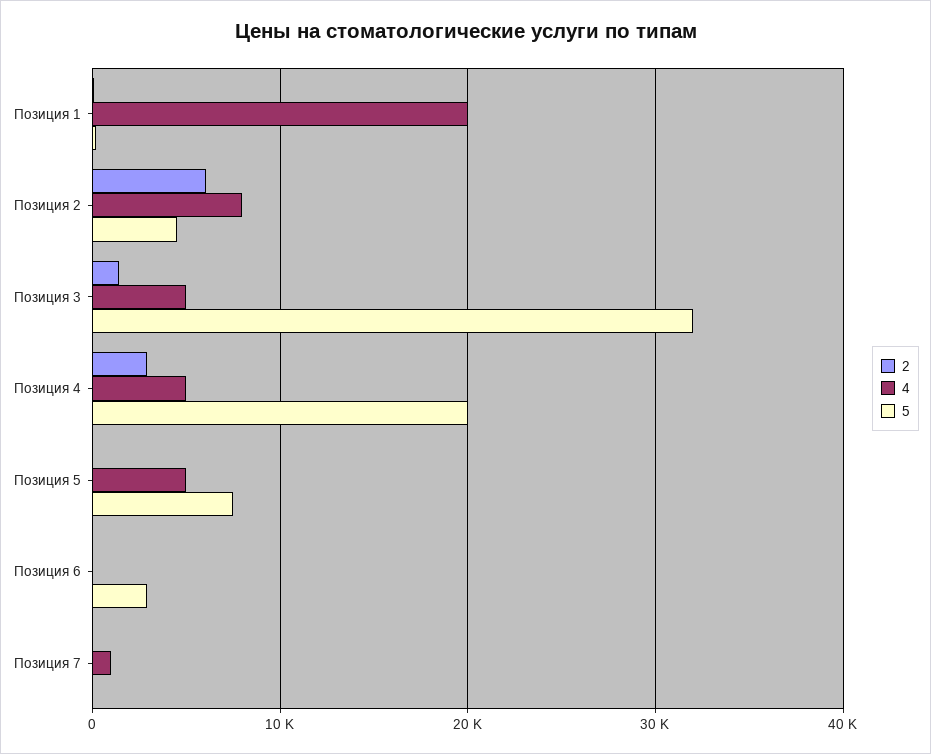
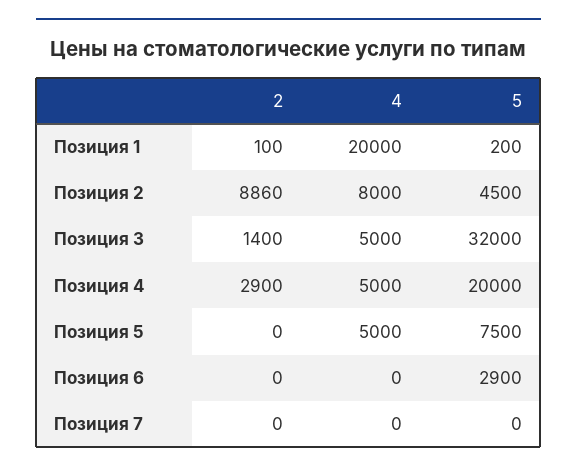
2, Позиция 2: 6000 -> 8860
4, Позиция 7: 1000 -> 0

